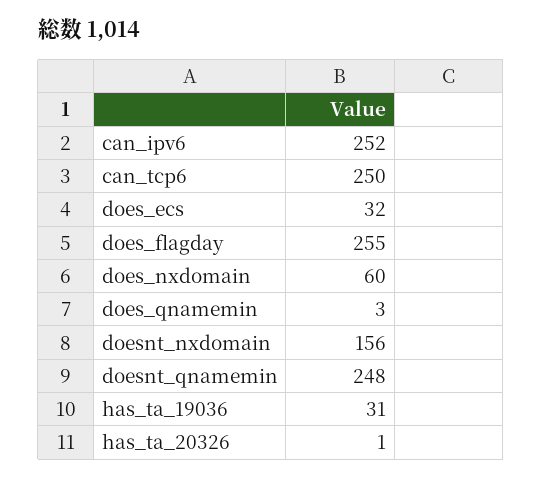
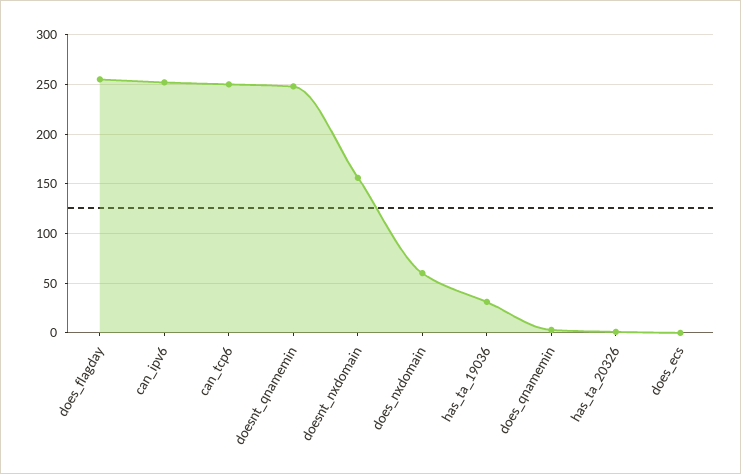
does_ecs: 32 -> 0

